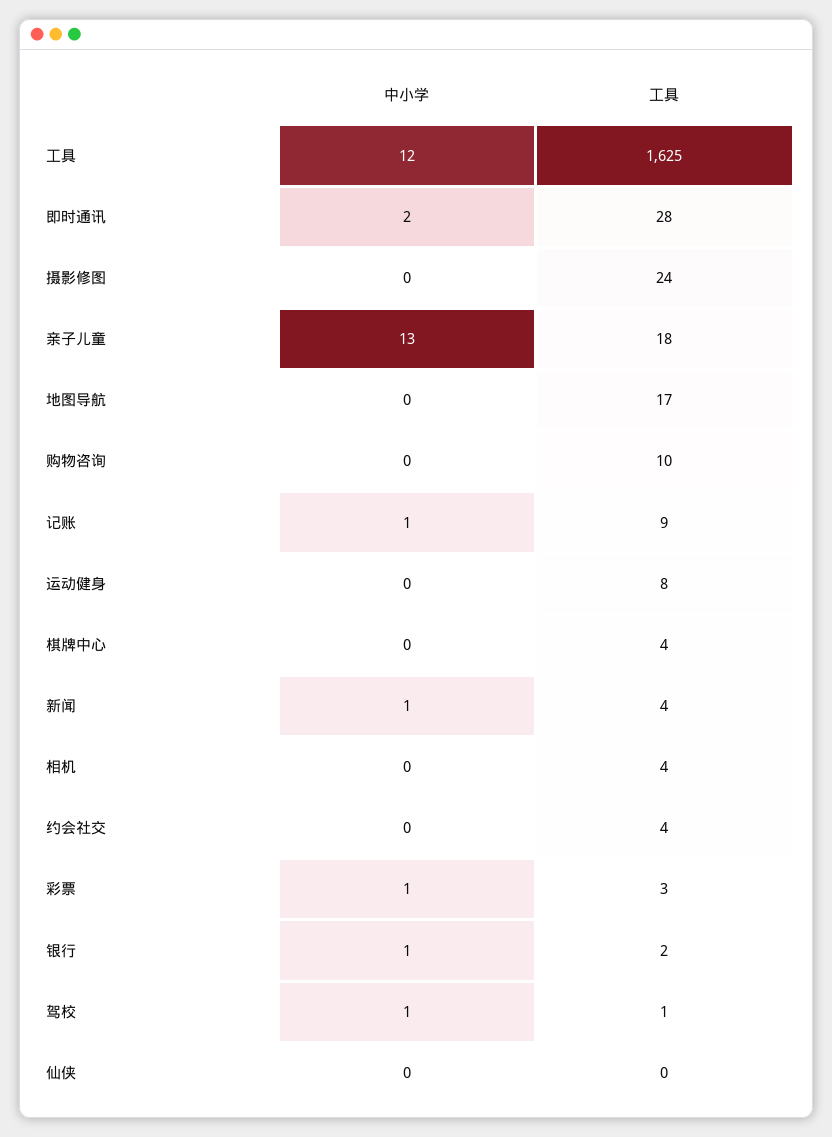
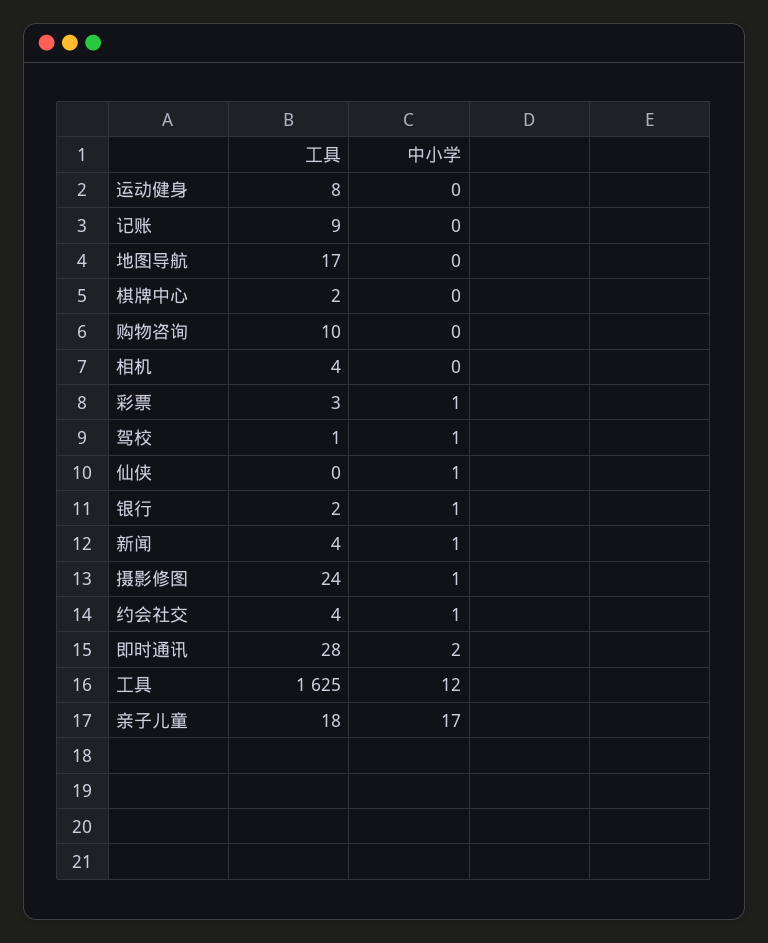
中小学, 摄影修图: 0 -> 1
中小学, 亲子儿童: 13 -> 17
中小学, 记账: 1 -> 0
工具, 棋牌中心: 4 -> 2
中小学, 约会社交: 0 -> 1
中小学, 仙侠: 0 -> 1

